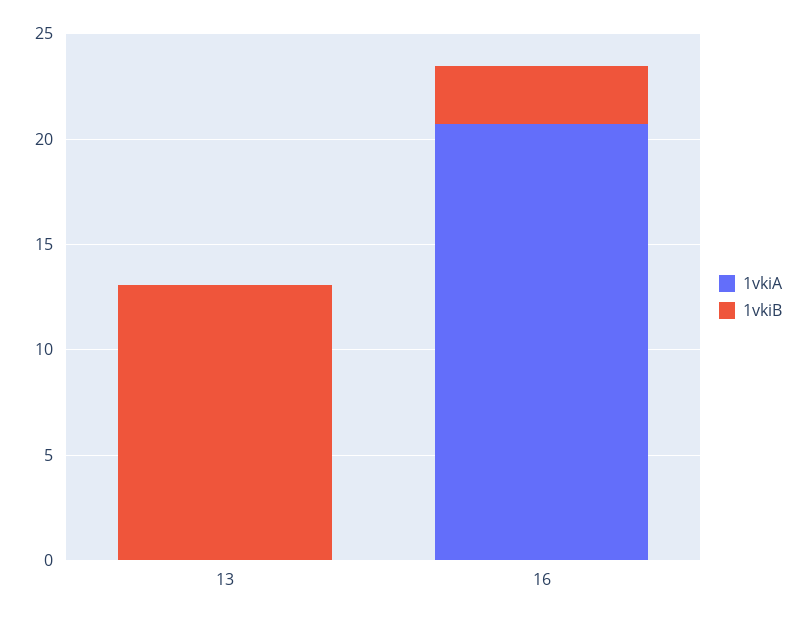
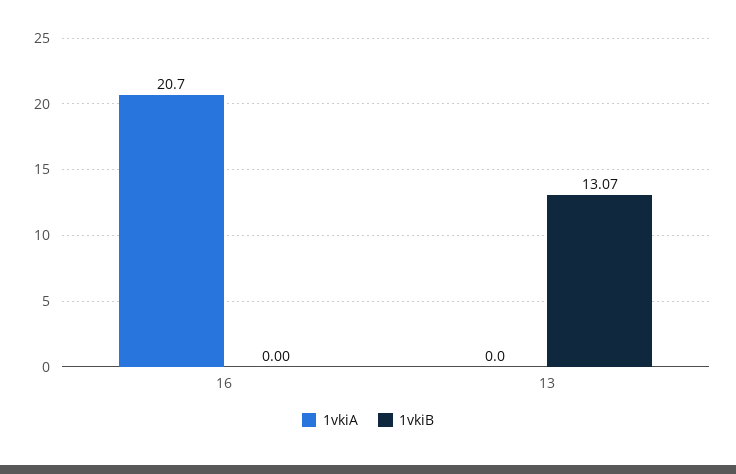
1vkiB, 16: 3 -> 0

